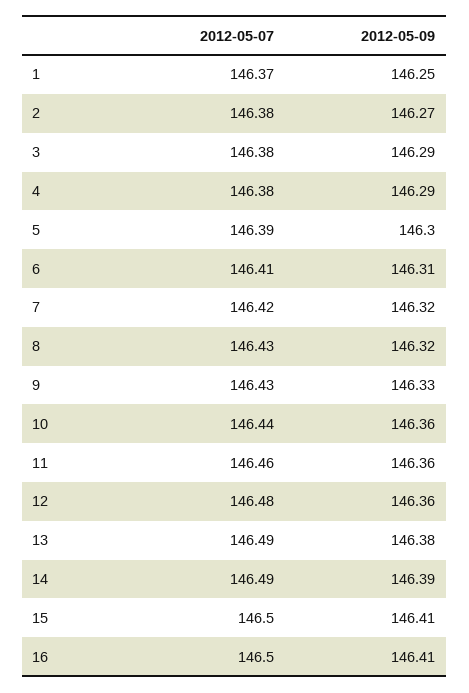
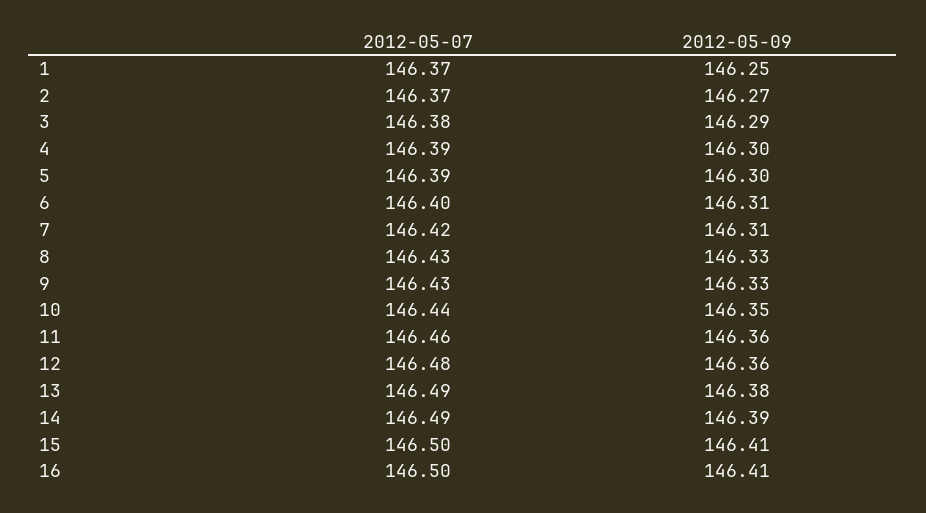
2012-05-07, 2: 146.38 -> 146.37
2012-05-07, 4: 146.38 -> 146.39
2012-05-09, 4: 146.29 -> 146.3
2012-05-07, 6: 146.41 -> 146.4
2012-05-09, 7: 146.32 -> 146.31
2012-05-09, 8: 146.32 -> 146.33
2012-05-09, 10: 146.36 -> 146.35

